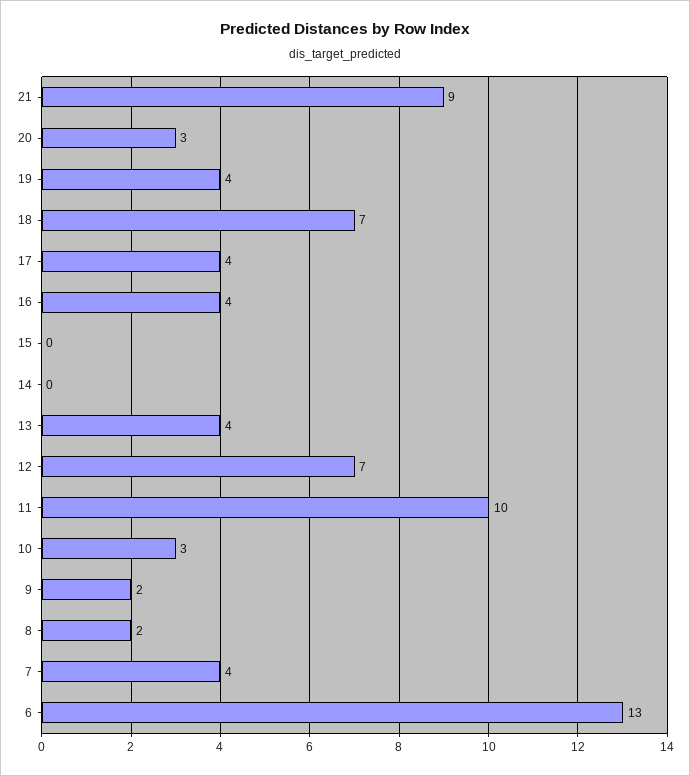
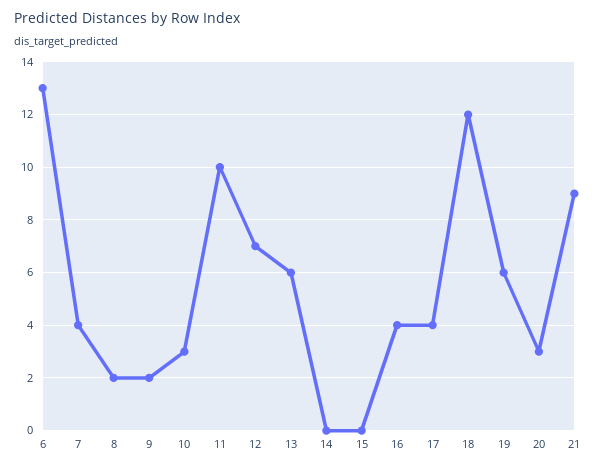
19: 4 -> 6
18: 7 -> 12
13: 4 -> 6

